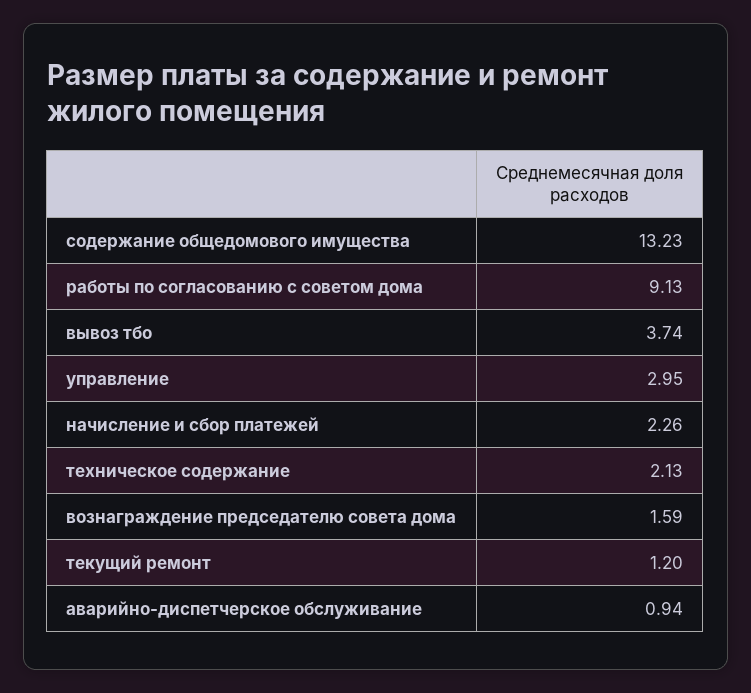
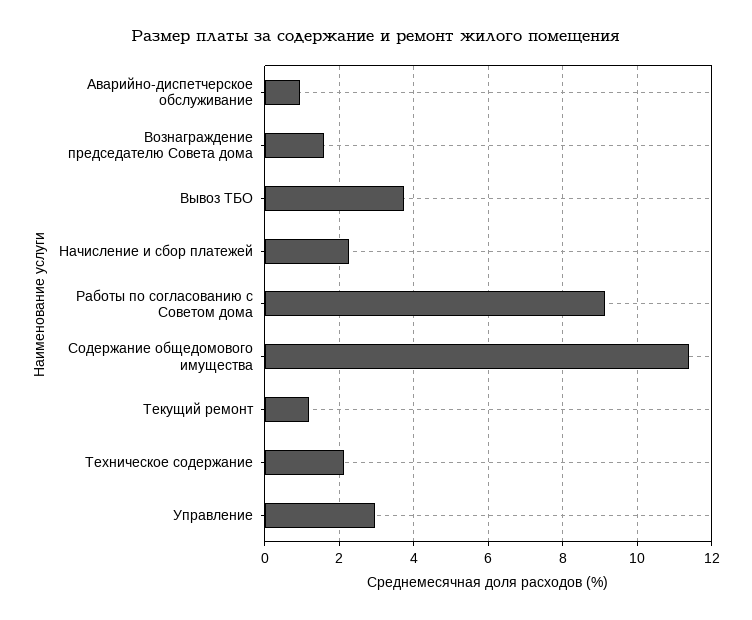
содержание общедомового имущества: 13.23 -> 11.4

